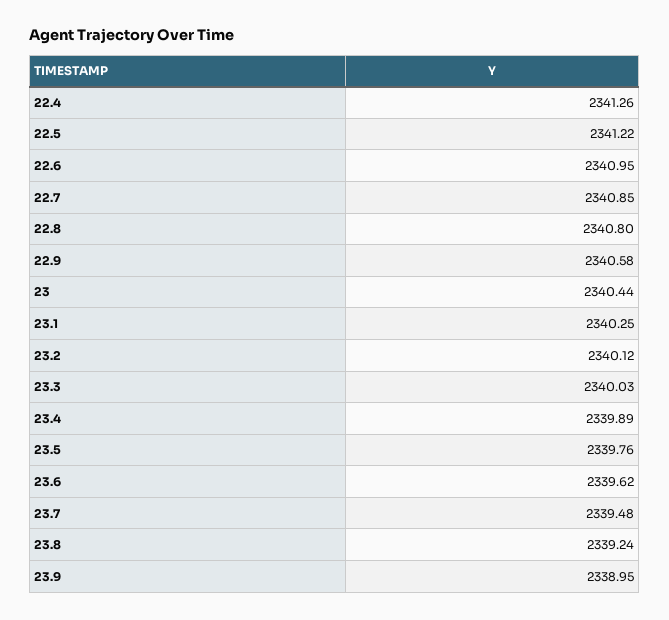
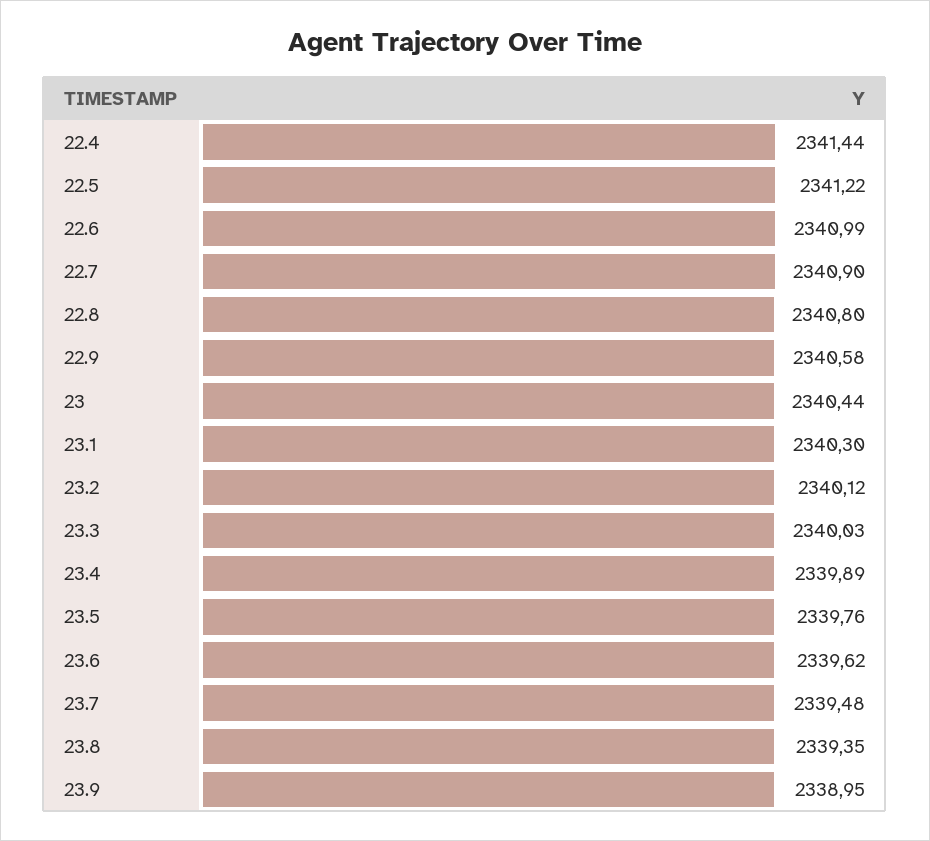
22.4: 2341.26 -> 2341.44
22.6: 2340.95 -> 2340.99
22.7: 2340.85 -> 2340.9
23.1: 2340.25 -> 2340.3
23.8: 2339.24 -> 2339.35

